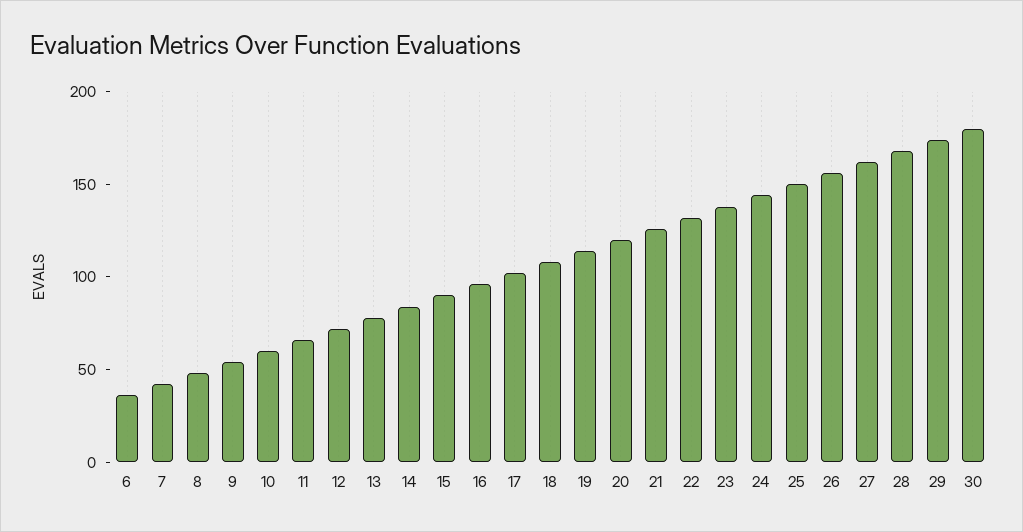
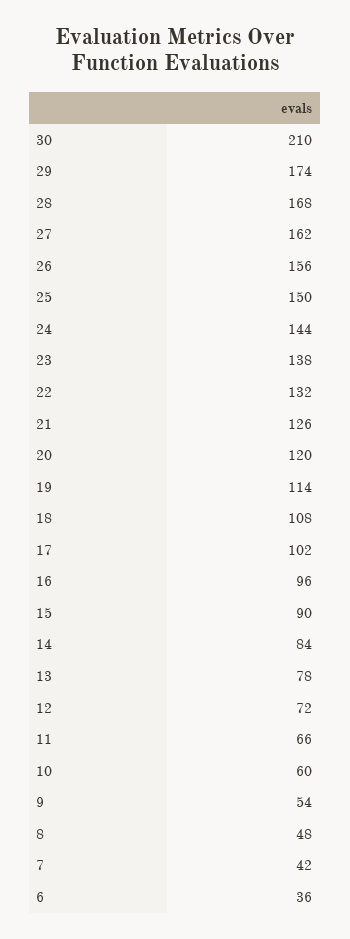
30: 180 -> 210

